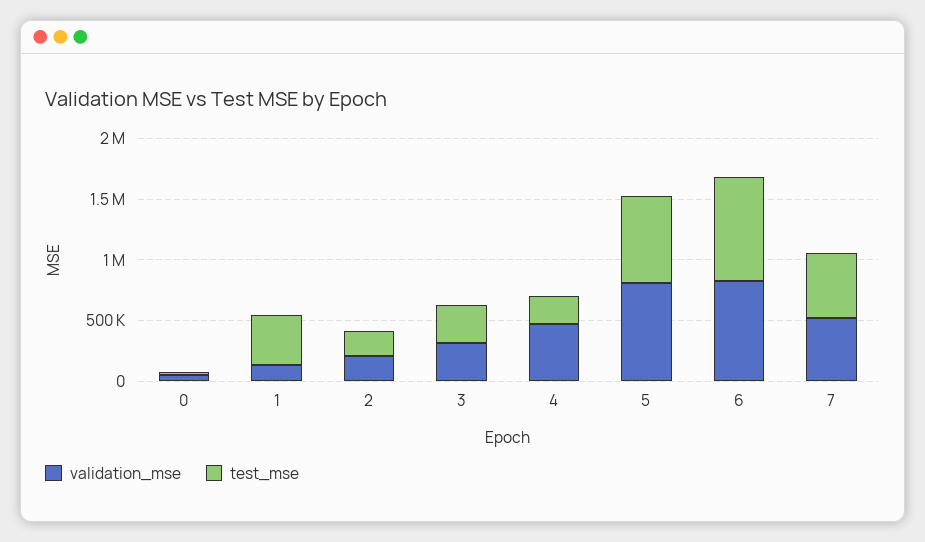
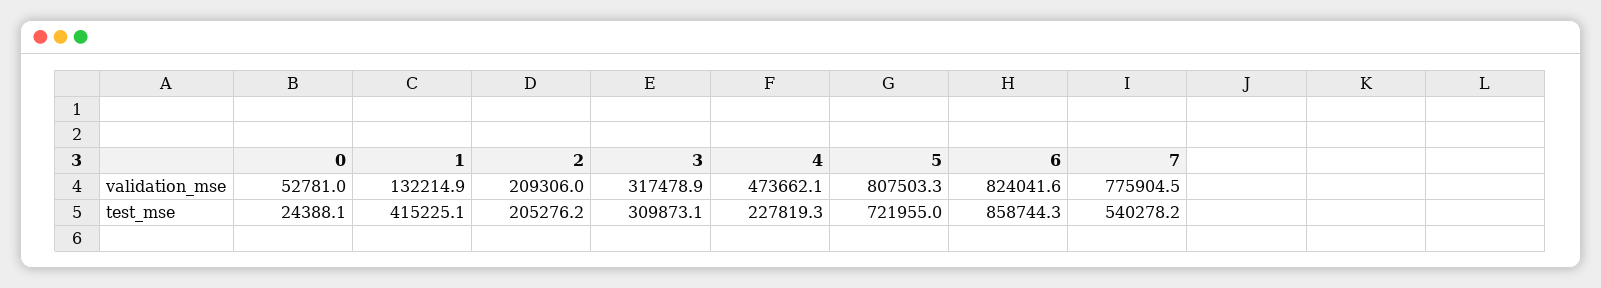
validation_mse, 7: 500000 -> 775904.5

